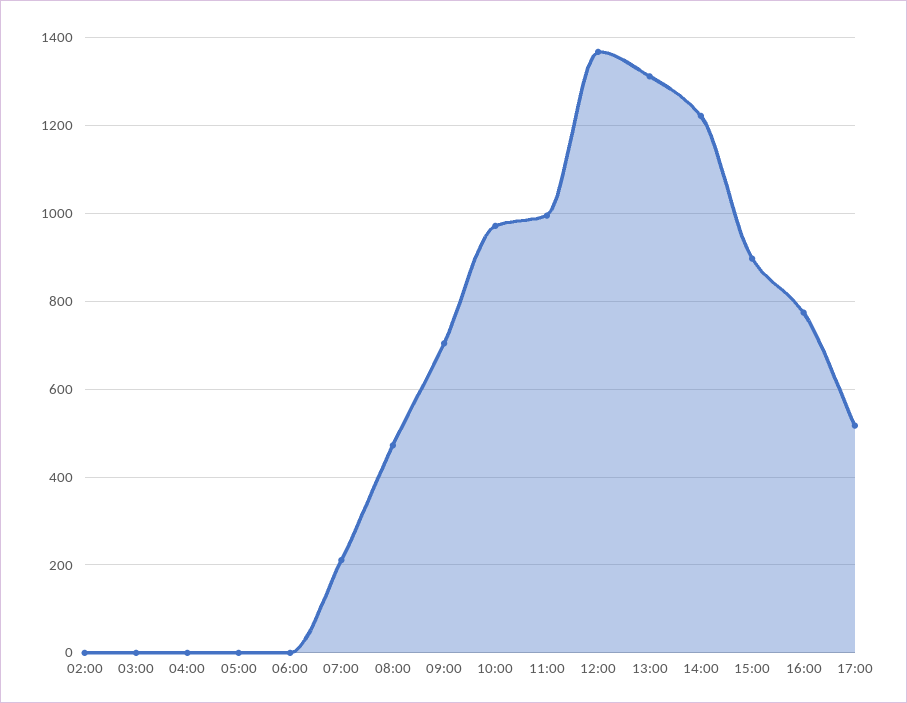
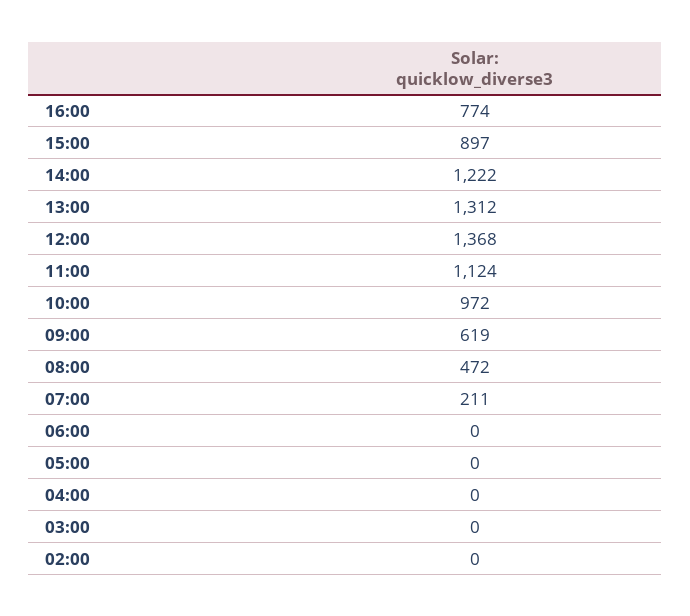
09:00: 700 -> 619
11:00: 1000 -> 1124
17:00: 520 -> none

